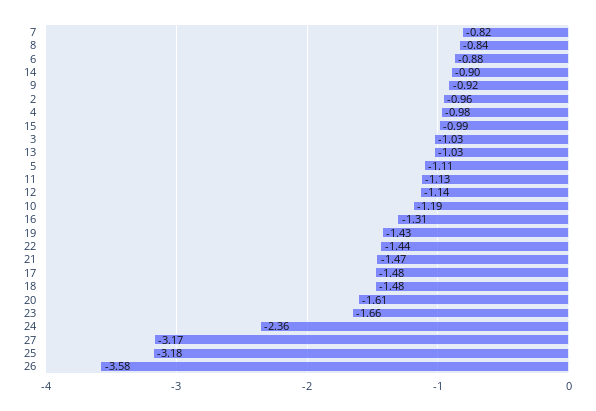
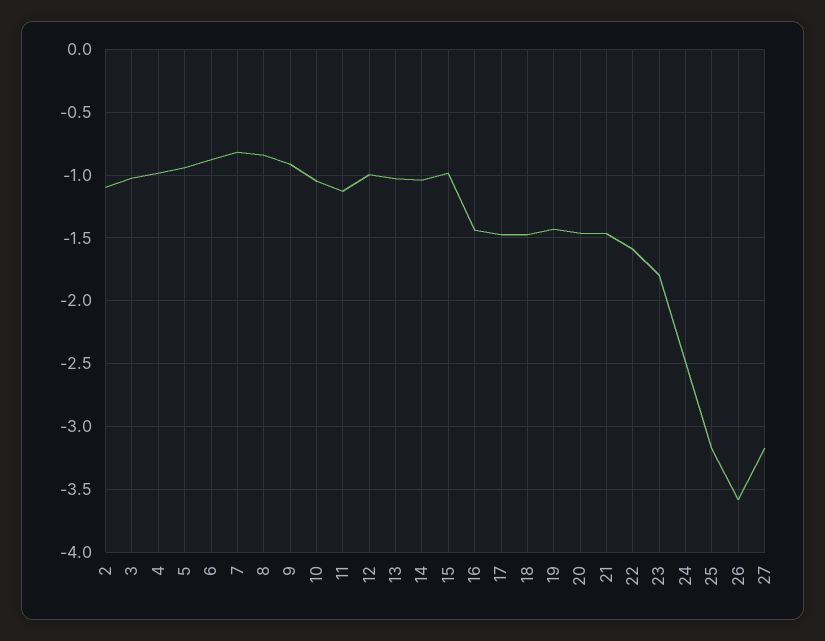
14: -0.9 -> -1.05
2: -0.96 -> -1.1
5: -1.11 -> -0.95
12: -1.14 -> -1
10: -1.19 -> -1.05
16: -1.31 -> -1.45
22: -1.44 -> -1.6
20: -1.61 -> -1.45
23: -1.66 -> -1.8
24: -2.36 -> -2.5

